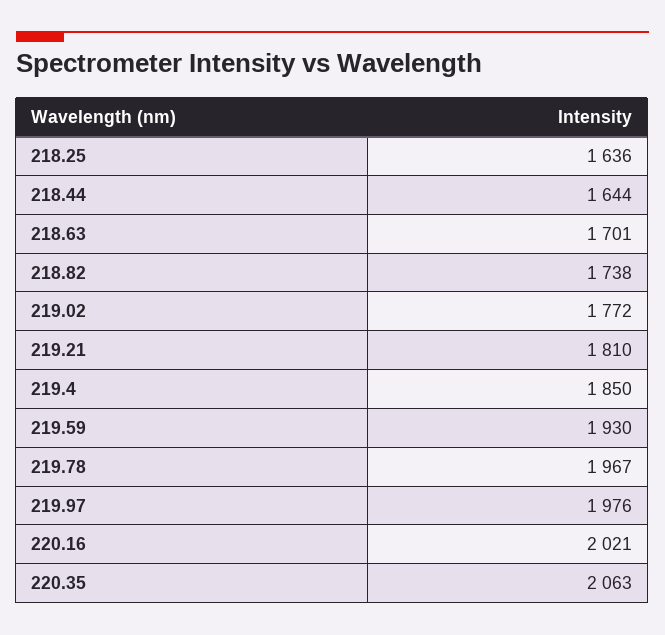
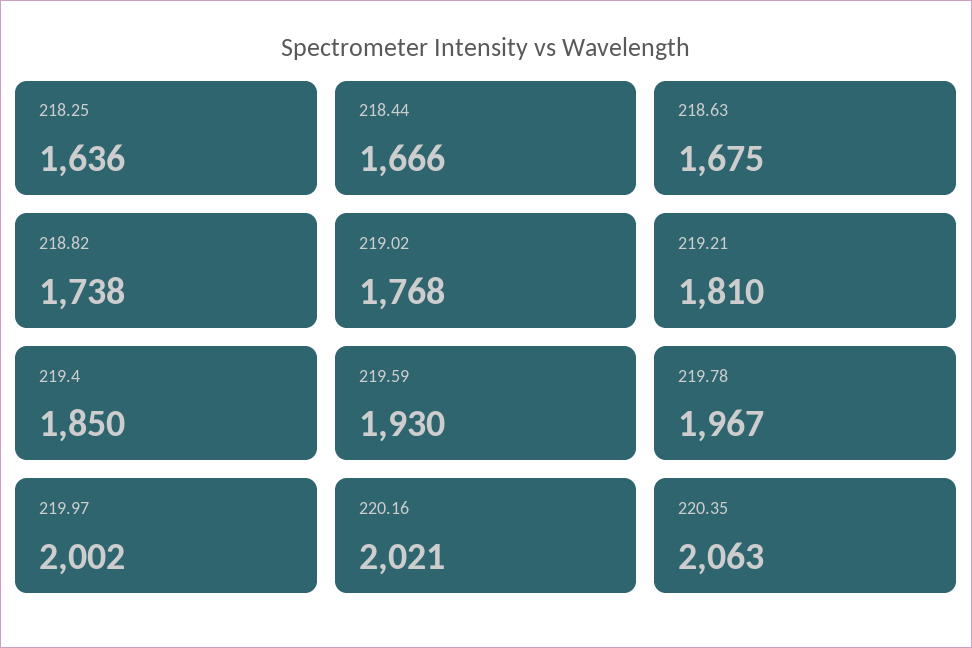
218.44: 1644 -> 1666
218.63: 1701 -> 1675
219.02: 1772 -> 1768
219.97: 1976 -> 2002

